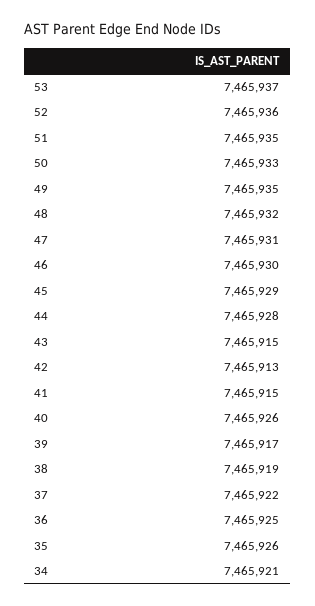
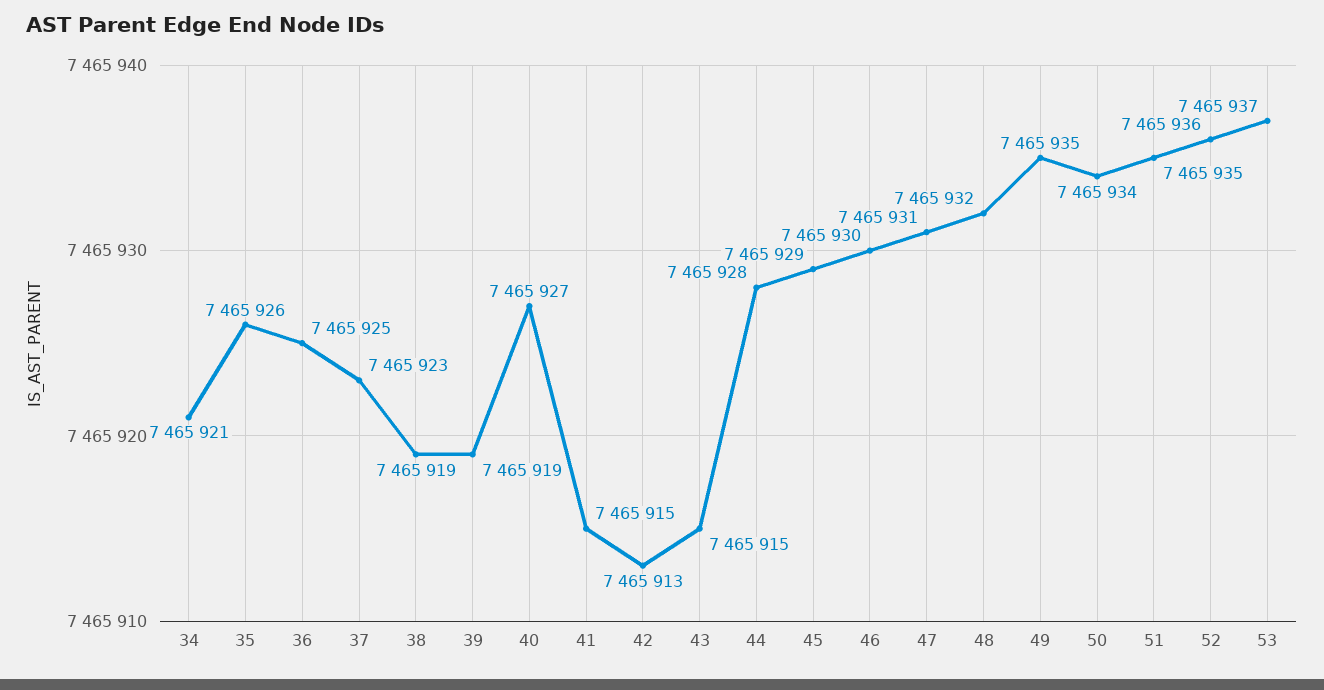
50: 7465933 -> 7465934
40: 7465926 -> 7465927
39: 7465917 -> 7465919
37: 7465922 -> 7465923

